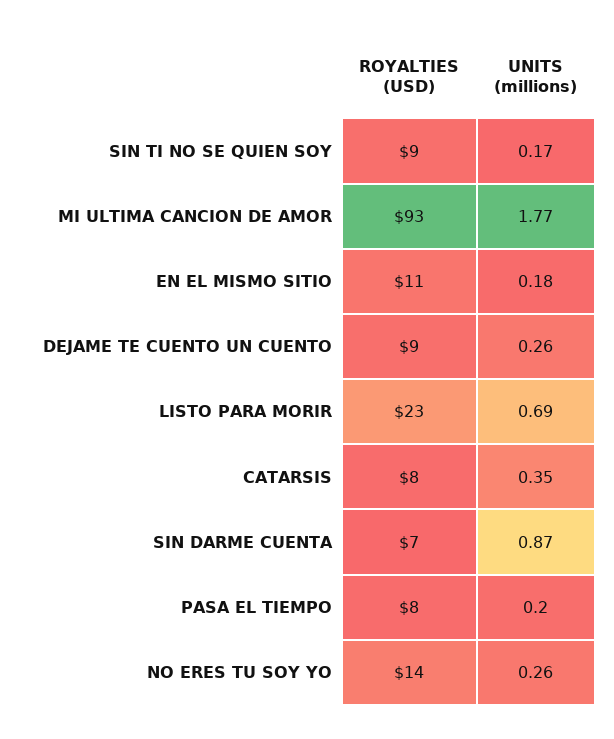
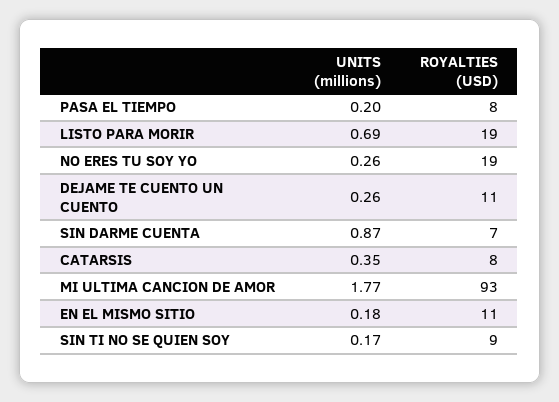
ROYALTIES (USD), DEJAME TE CUENTO UN CUENTO: 9 -> 11
ROYALTIES (USD), LISTO PARA MORIR: 23 -> 19
ROYALTIES (USD), NO ERES TU SOY YO: 14 -> 19

